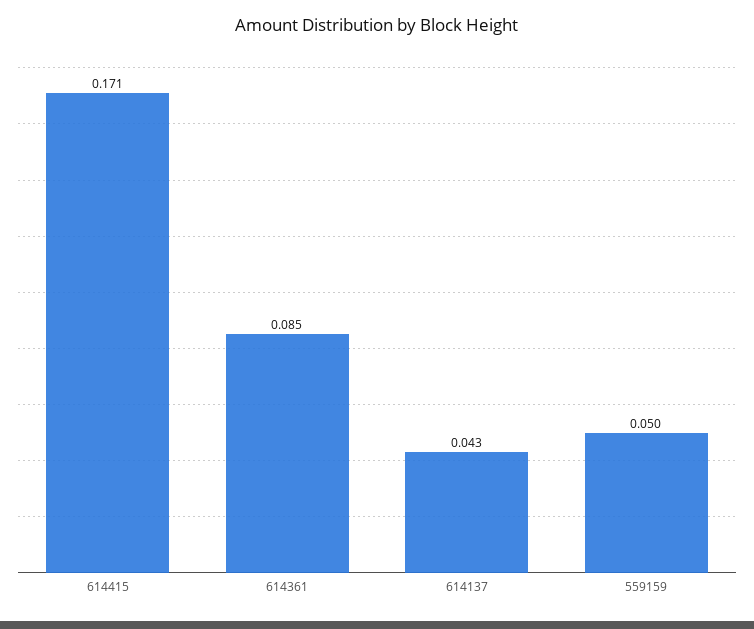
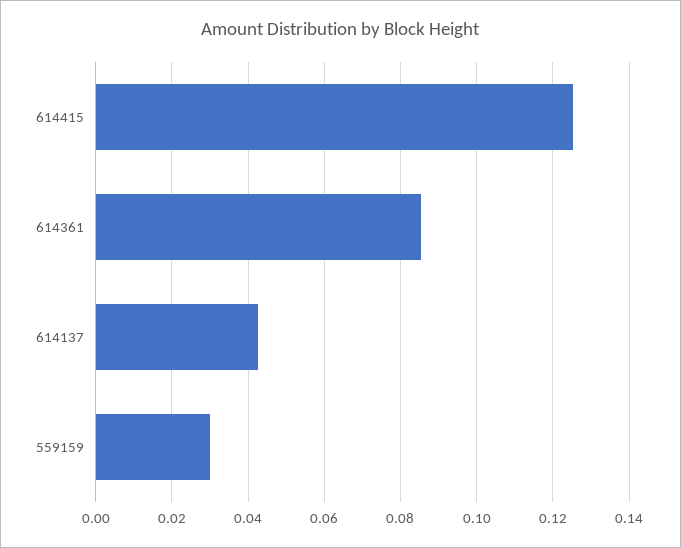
614415: 0.171 -> 0.126
559159: 0.05 -> 0.03

